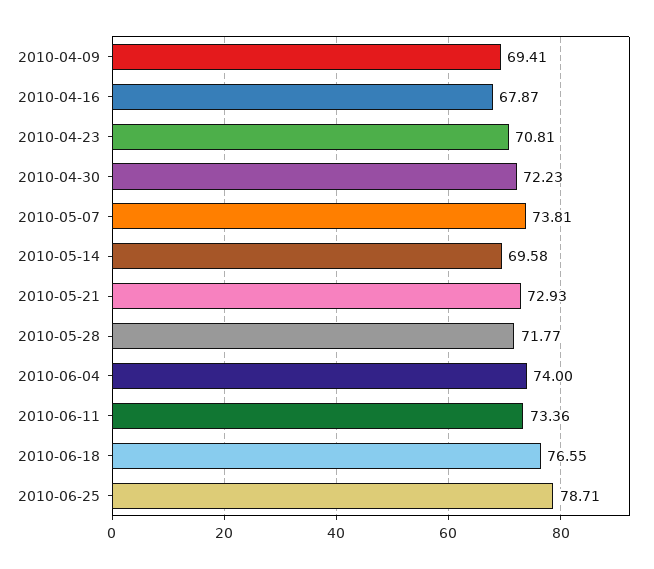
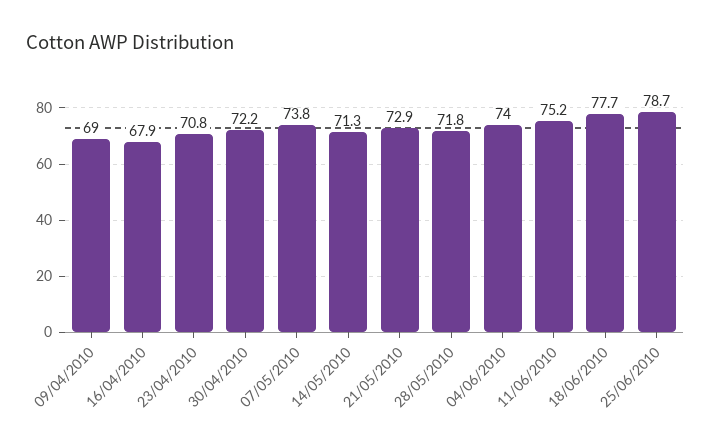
2010-04-09: 69.41 -> 69
2010-05-14: 69.58 -> 71.3
2010-06-11: 73.36 -> 75.2
2010-06-18: 76.55 -> 77.7

